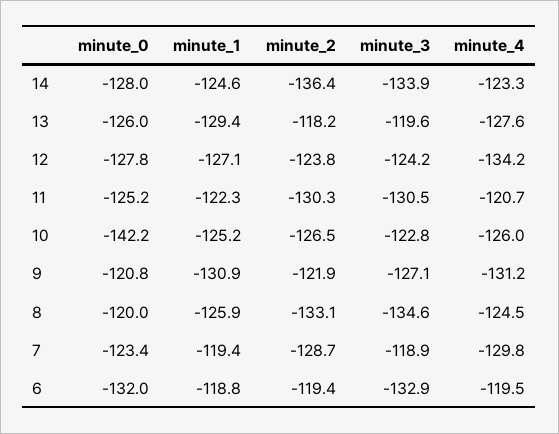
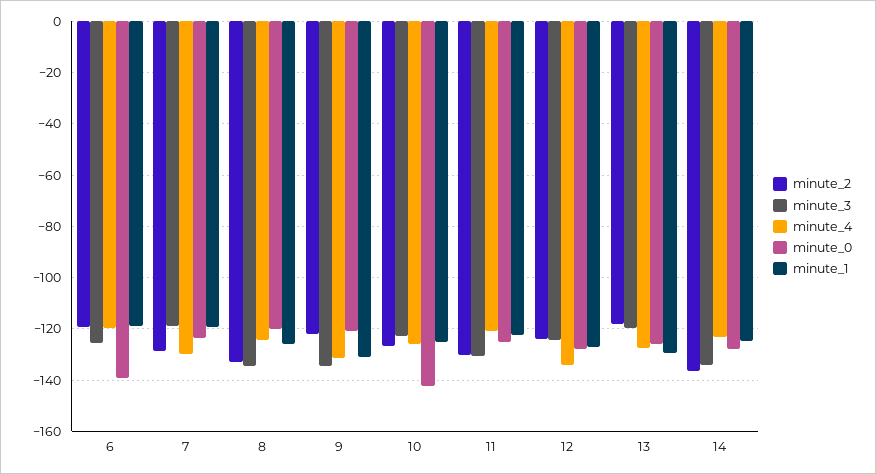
minute_3, 9: -127.1 -> -135
minute_0, 6: -132 -> -140
minute_3, 6: -132.9 -> -125

